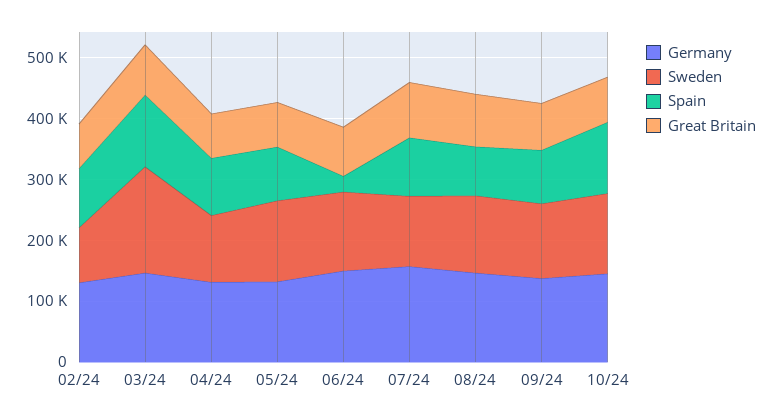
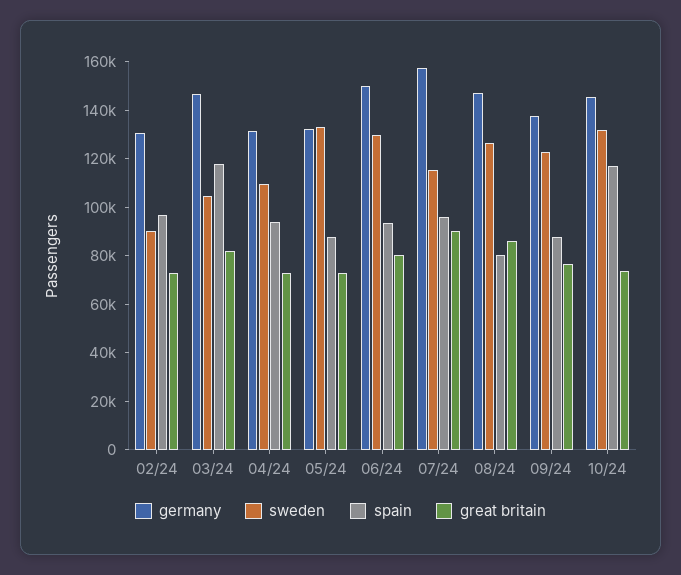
Sweden, 03/24: 180000 -> 105000
Spain, 06/24: 20000 -> 95000

